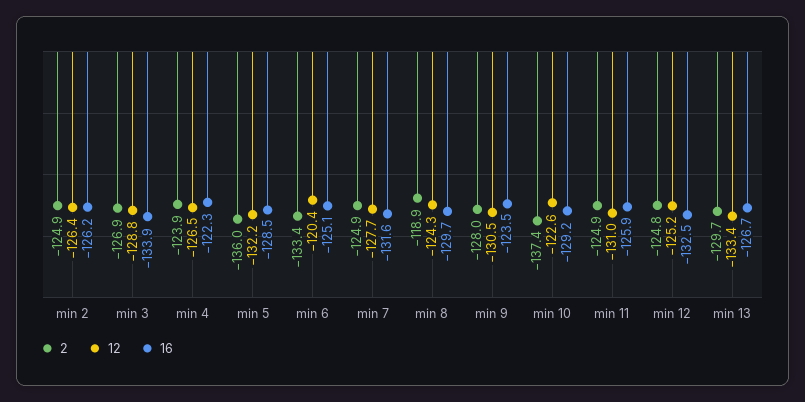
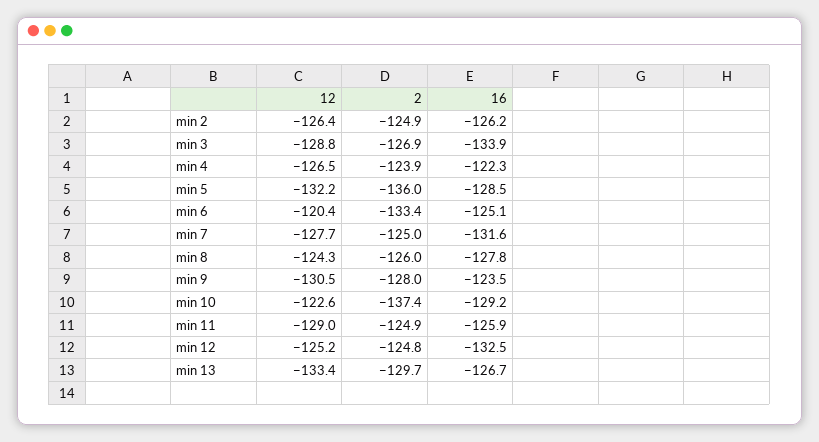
2, min 7: -124.9 -> -125
2, min 8: -118.9 -> -126
16, min 8: -129.7 -> -127.8
12, min 11: -131 -> -129

